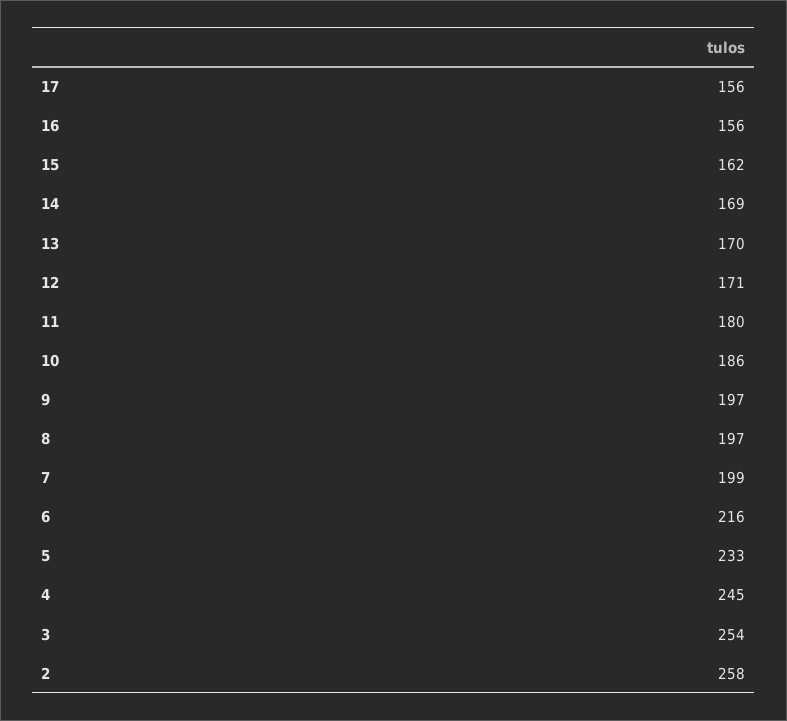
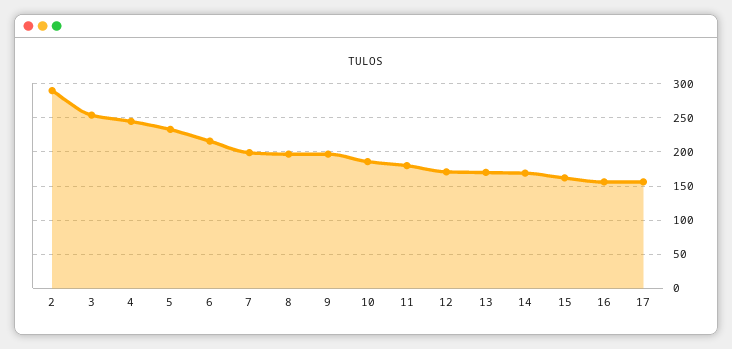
2: 258 -> 290

